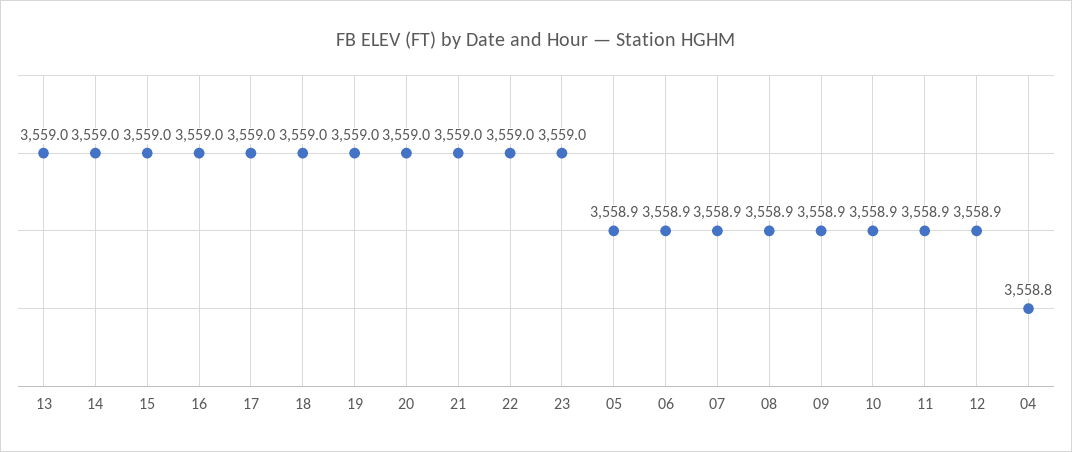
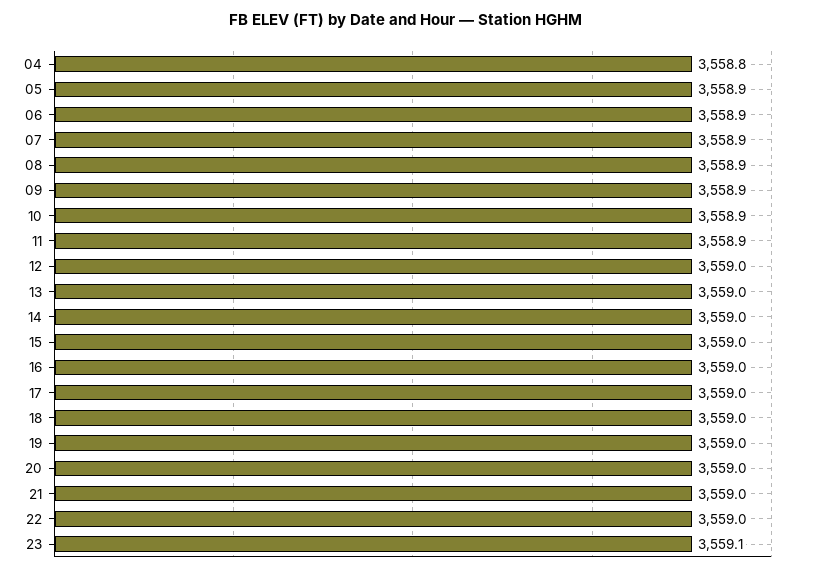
23: 3559 -> 3559.1
12: 3558.9 -> 3559

